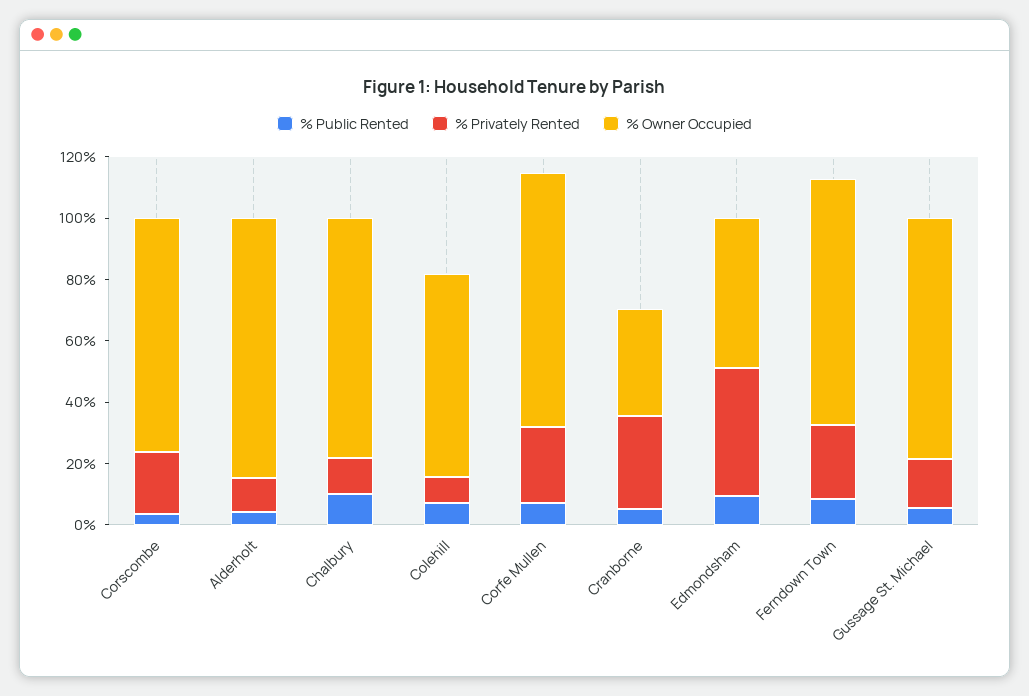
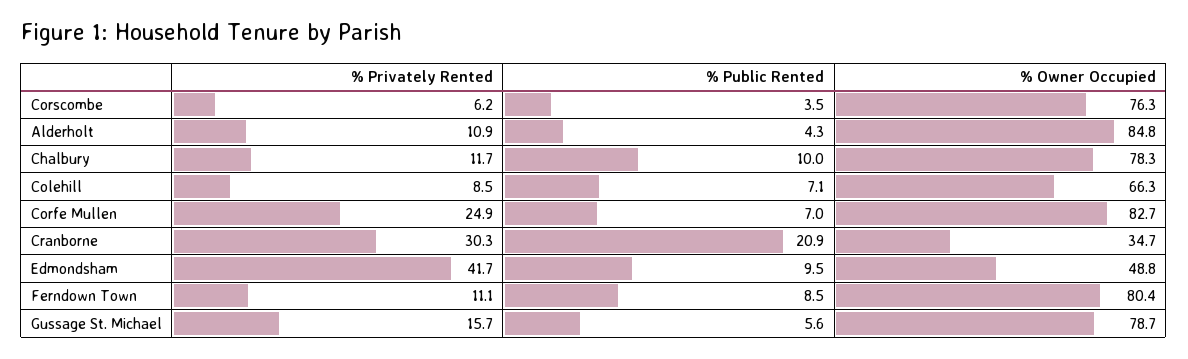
% Privately Rented, Corscombe: 20 -> 6.2
% Public Rented, Cranborne: 5 -> 20.9
% Privately Rented, Ferndown Town: 25 -> 11.1

